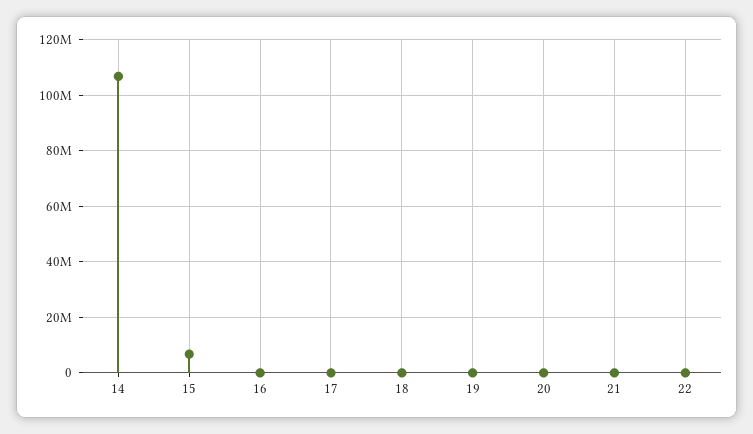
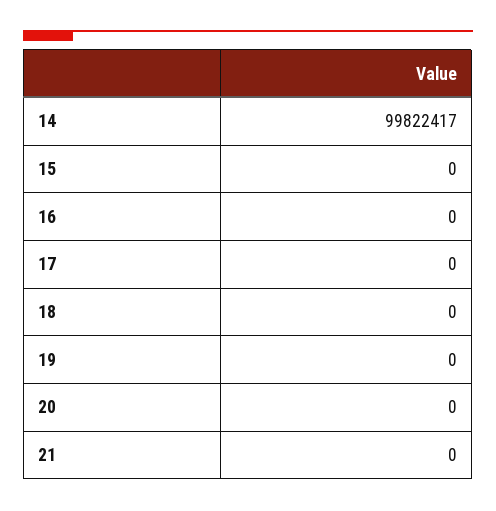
14: 107500000 -> 99822417
15: 7500000 -> 0
22: 0 -> none

